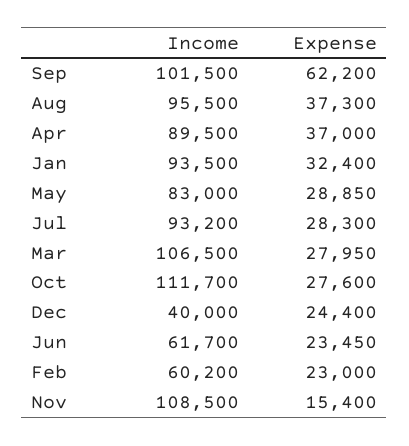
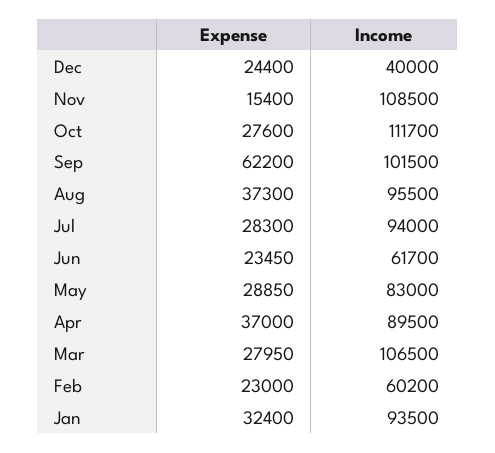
Income, Jul: 93200 -> 94000

